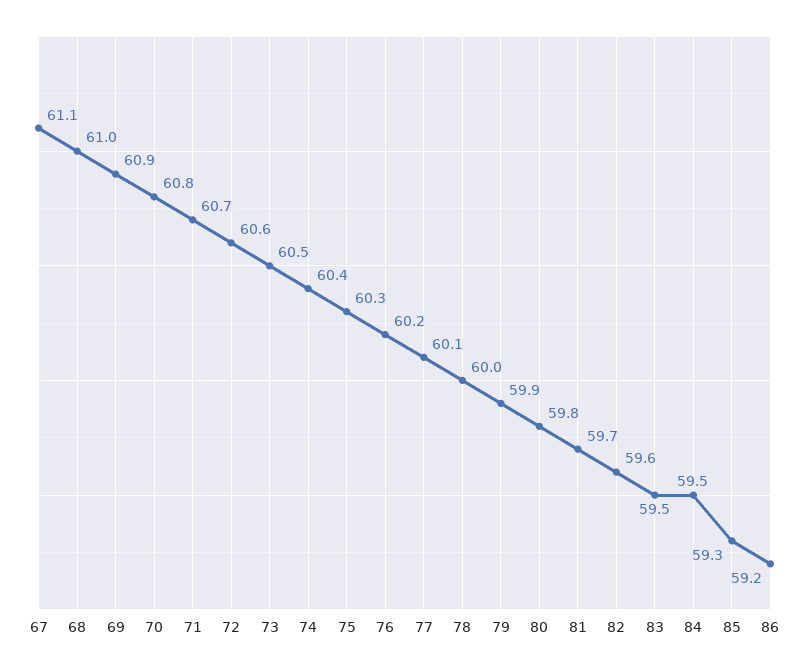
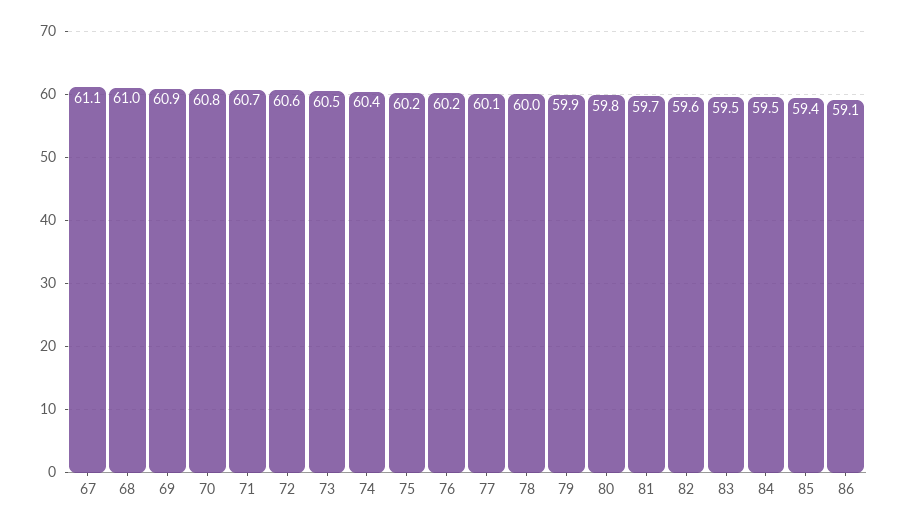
75: 60.3 -> 60.2
85: 59.3 -> 59.4
86: 59.2 -> 59.1

